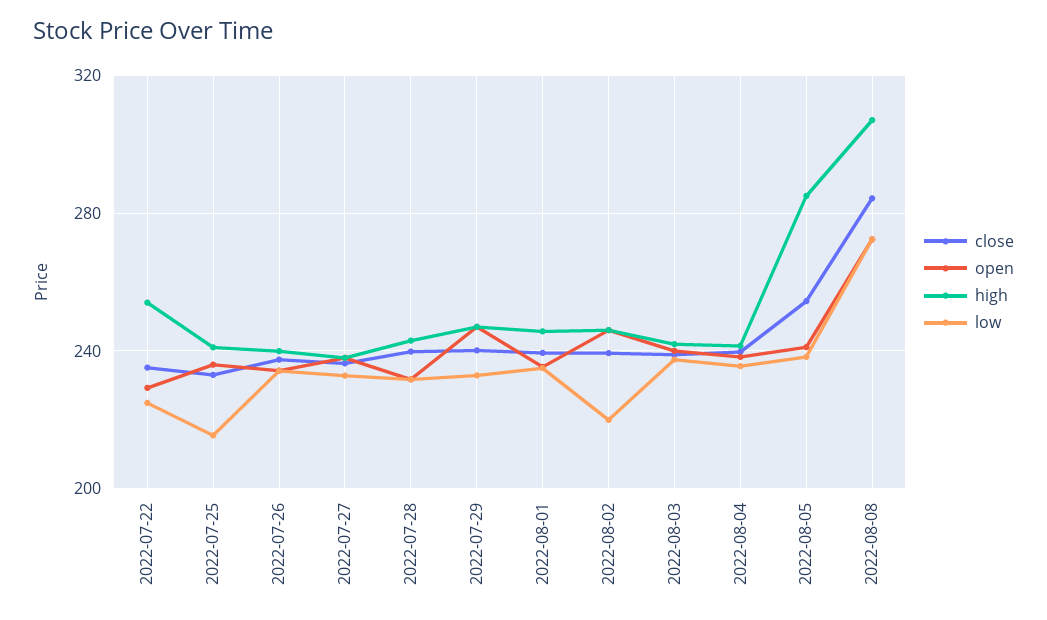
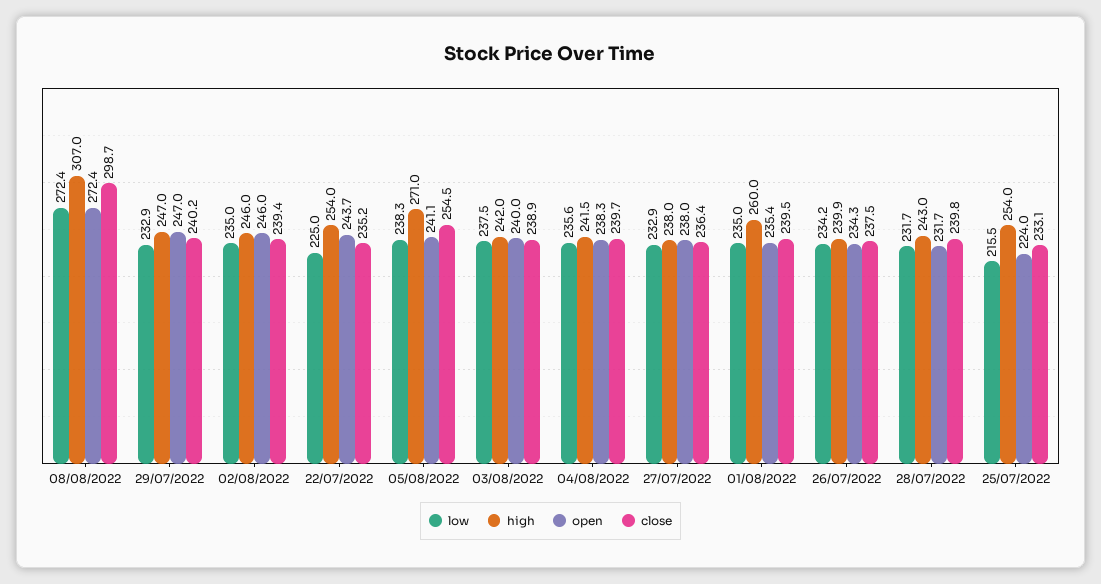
open, 2022-07-22: 230 -> 243.7
open, 2022-07-25: 235 -> 224
high, 2022-07-25: 240 -> 254
high, 2022-08-01: 245 -> 260
low, 2022-08-02: 220 -> 235
high, 2022-08-05: 285 -> 271
close, 2022-08-08: 285 -> 298.7

